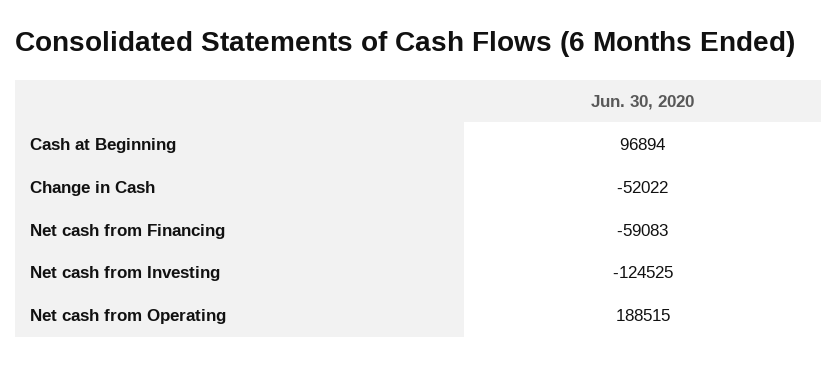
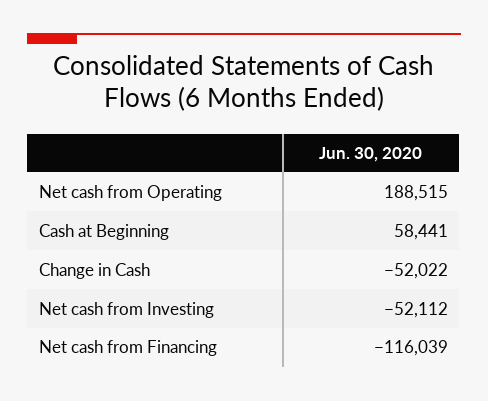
Cash at Beginning: 96894 -> 58441
Net cash from Financing: -59083 -> -116039
Net cash from Investing: -124525 -> -52112

